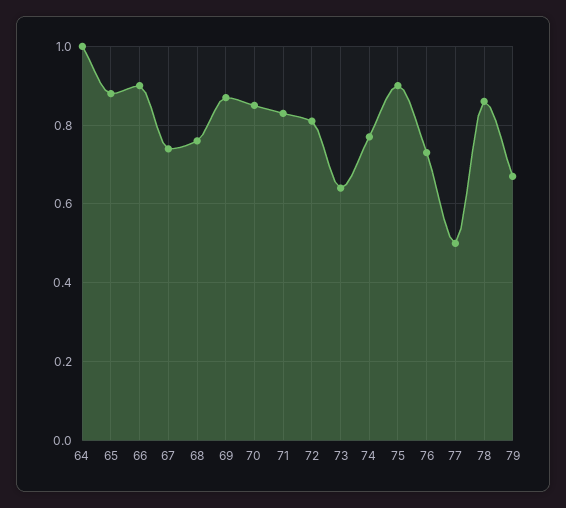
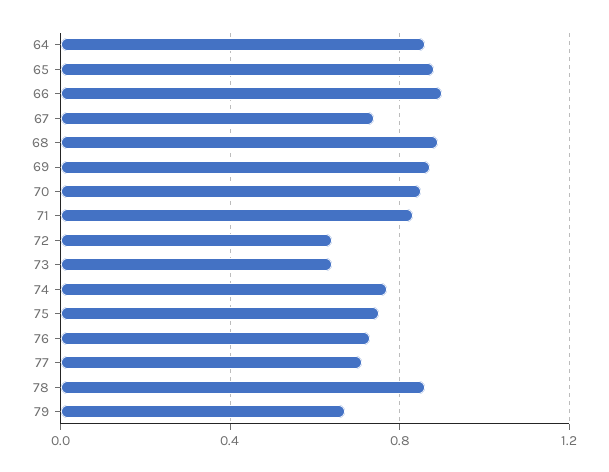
64: 1 -> 0.85
68: 0.75 -> 0.9
72: 0.8 -> 0.65
75: 0.9 -> 0.75
77: 0.5 -> 0.7

